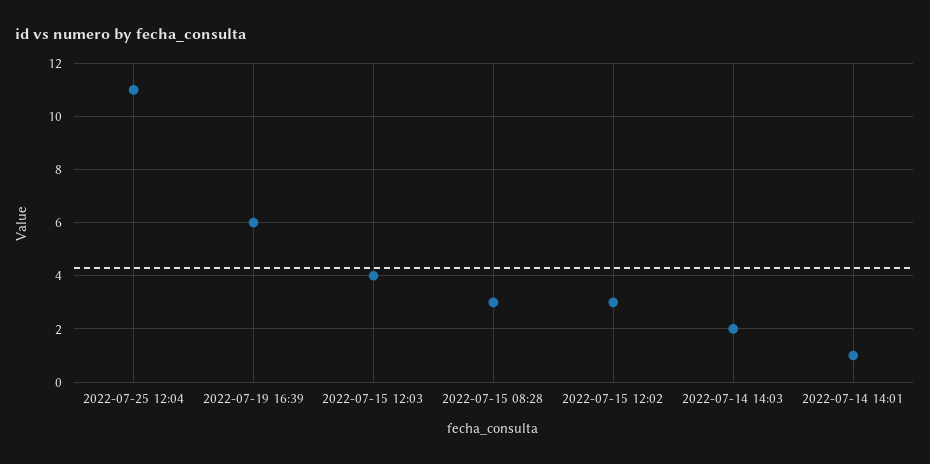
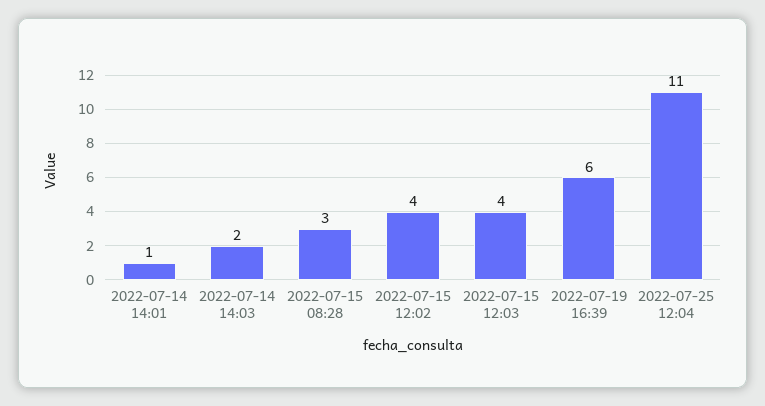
2022-07-15 12:02: 3 -> 4

